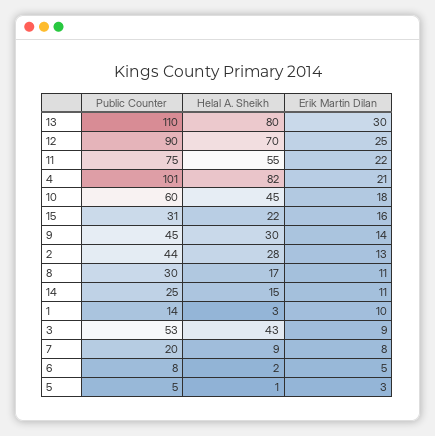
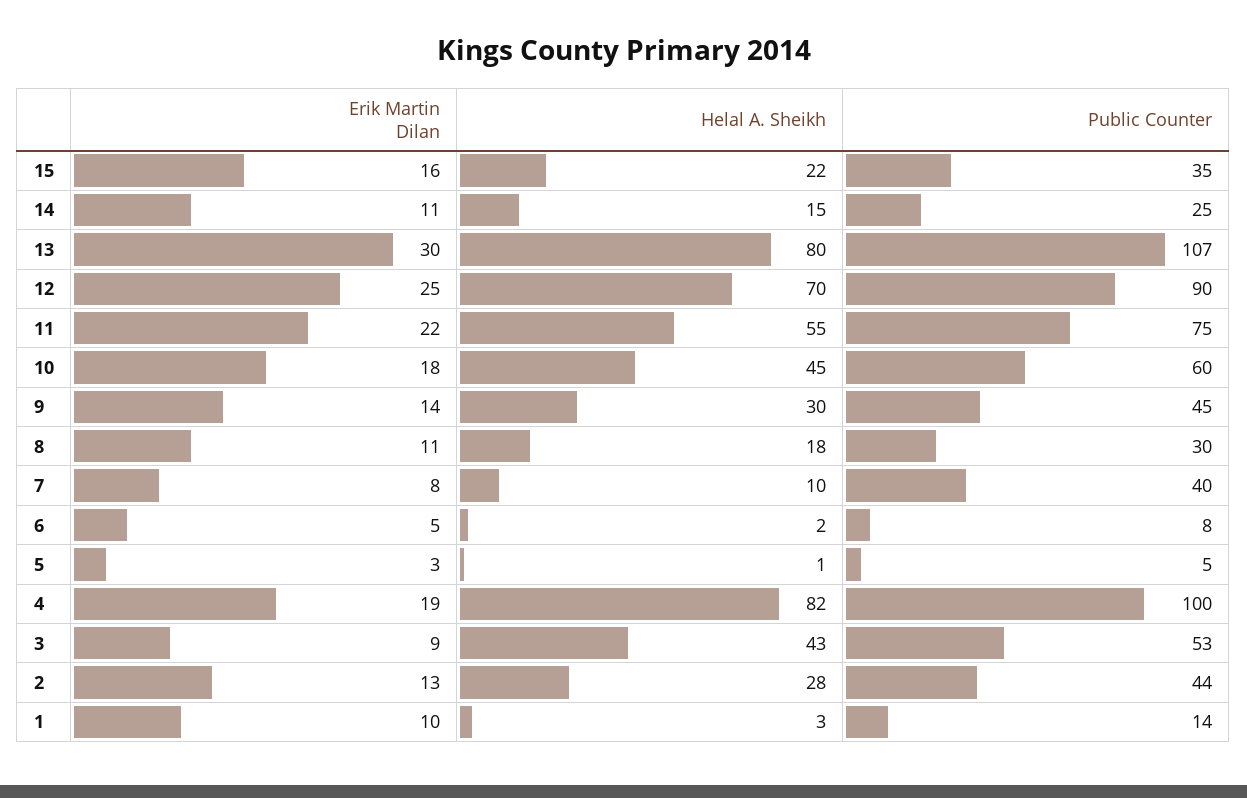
Public Counter, 13: 110 -> 107
Public Counter, 4: 101 -> 100
Erik Martin Dilan, 4: 21 -> 19
Public Counter, 15: 31 -> 35
Helal A. Sheikh, 8: 17 -> 18
Public Counter, 7: 20 -> 40
Helal A. Sheikh, 7: 9 -> 10

